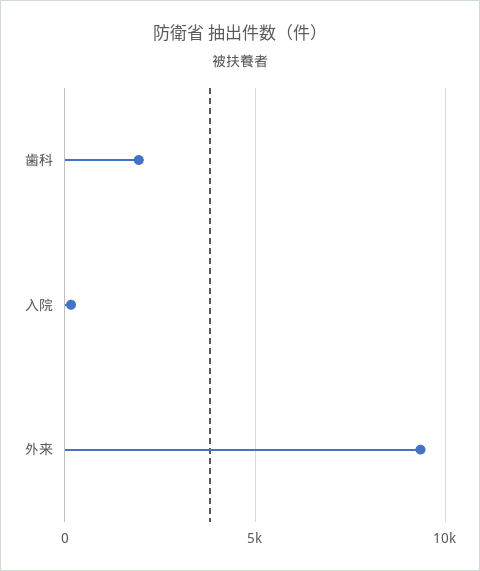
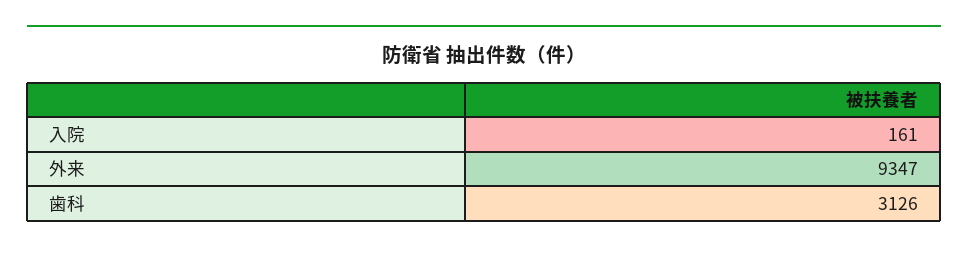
歯科: 2000 -> 3126

